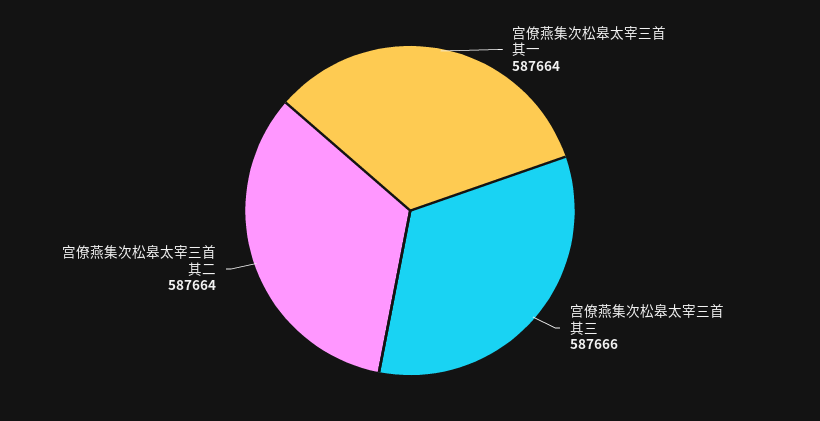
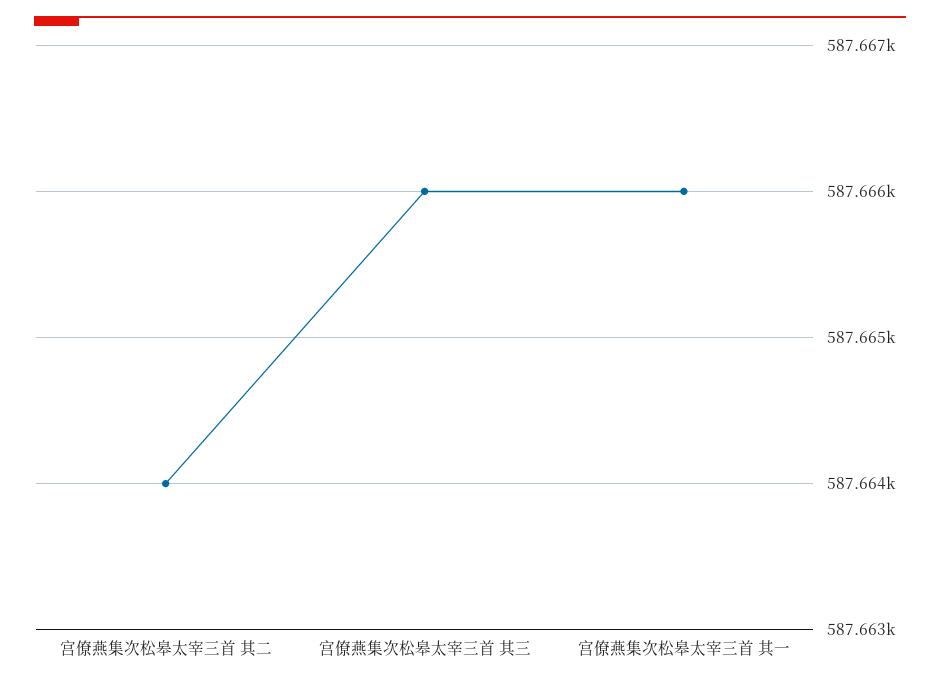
宫僚燕集次松皋太宰三首 其一: 587664 -> 587666

